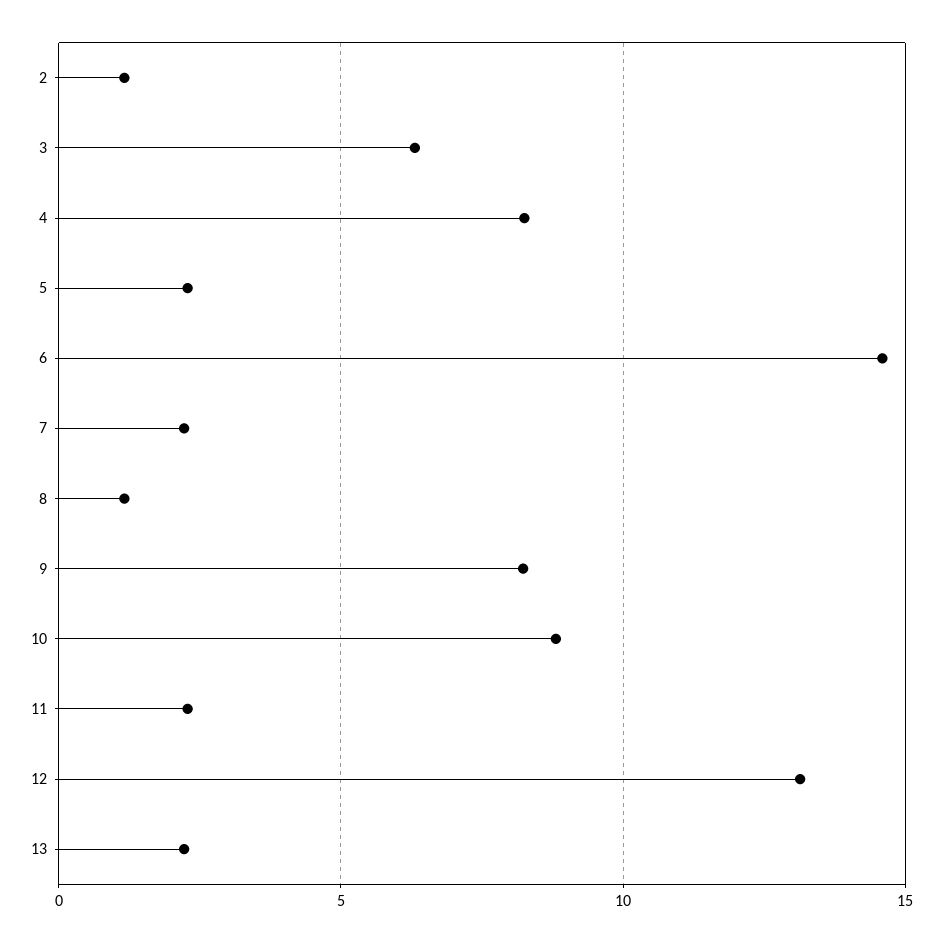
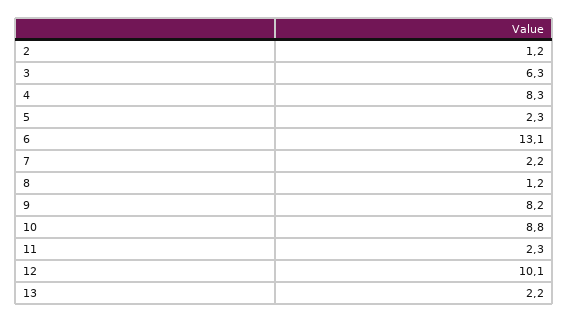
6: 14.5 -> 13.1
12: 13 -> 10.1

